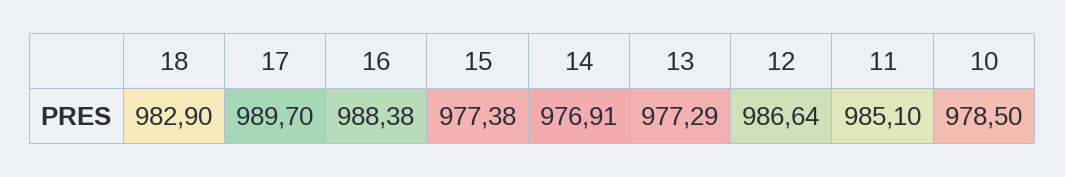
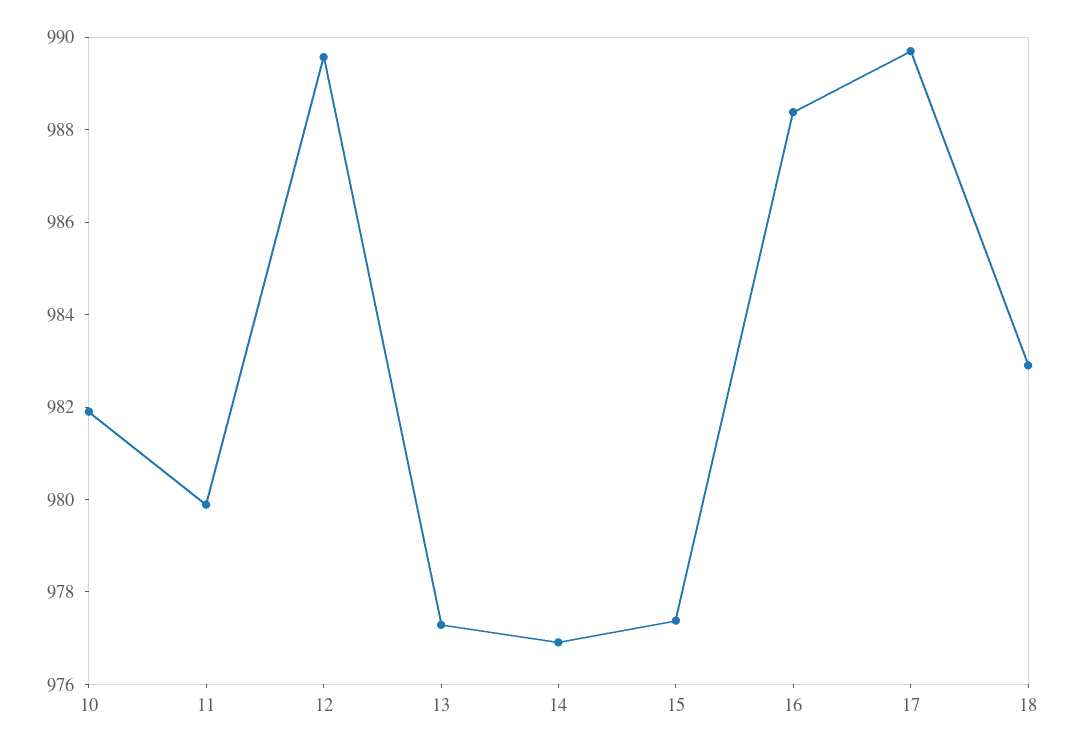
12: 986.64 -> 989.5
11: 985.1 -> 980
10: 978.5 -> 982

